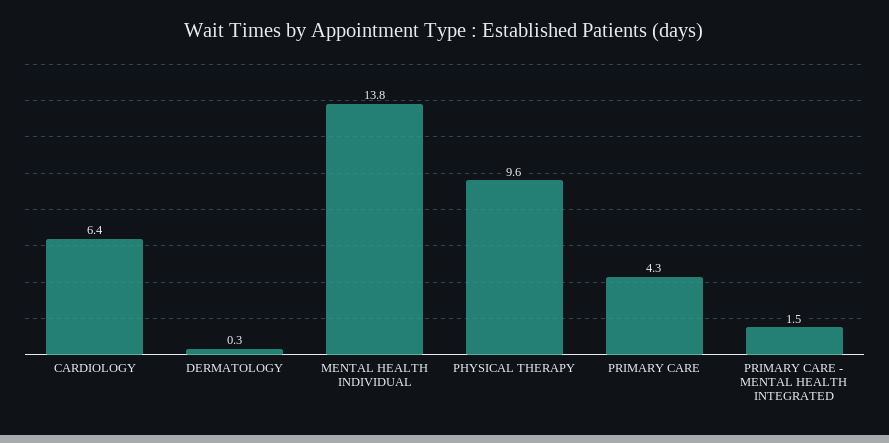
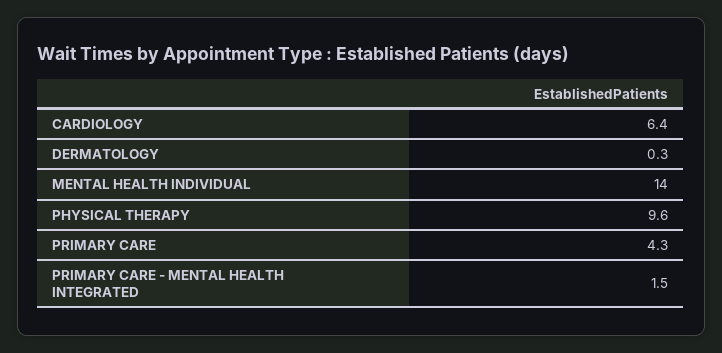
MENTAL HEALTH INDIVIDUAL: 13.8 -> 14

